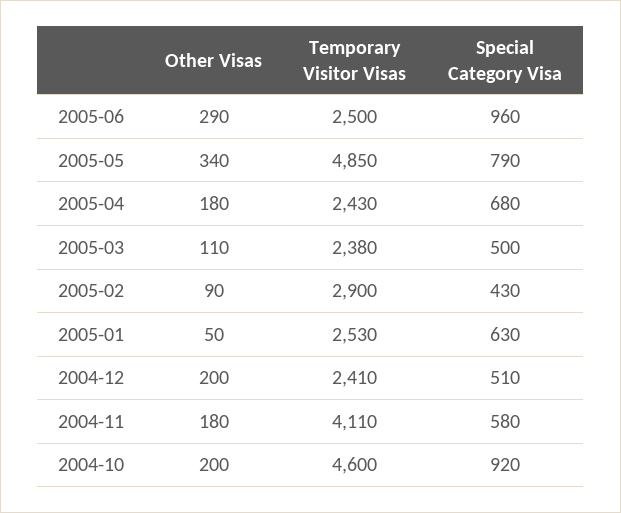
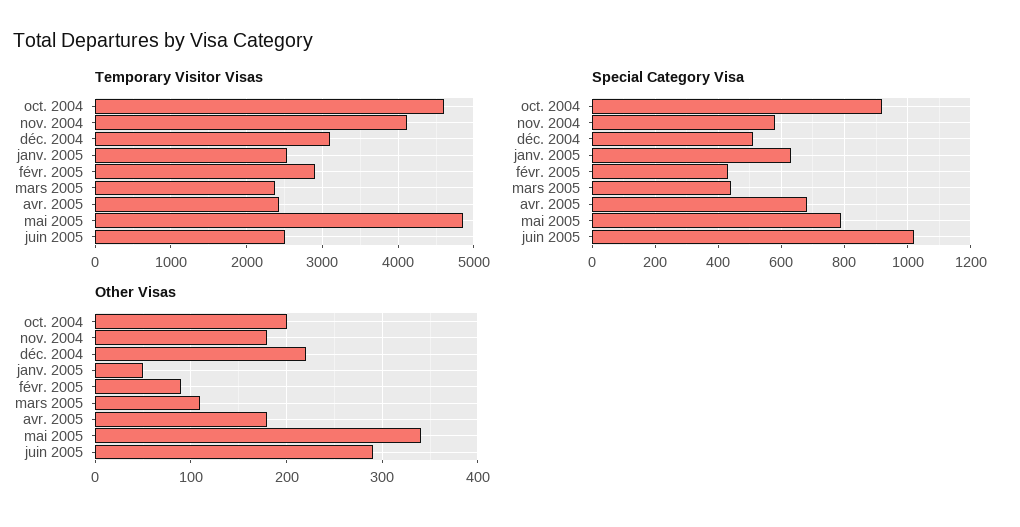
Special Category Visa, 2005-06: 960 -> 1020
Special Category Visa, 2005-03: 500 -> 440
Other Visas, 2004-12: 200 -> 220
Temporary Visitor Visas, 2004-12: 2410 -> 3100

